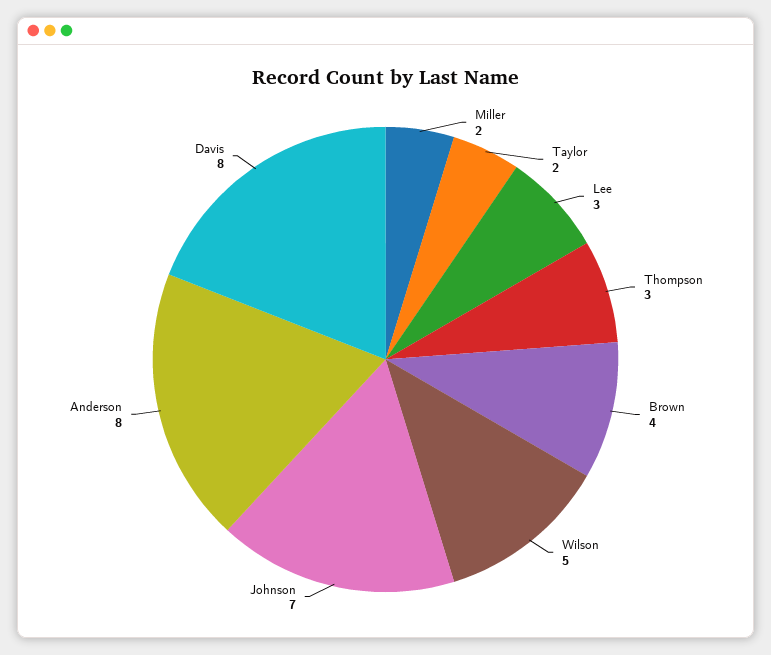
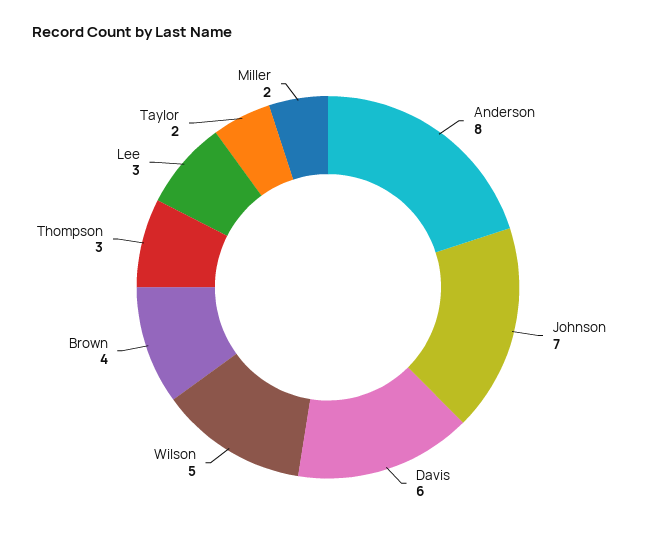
Davis: 8 -> 6

